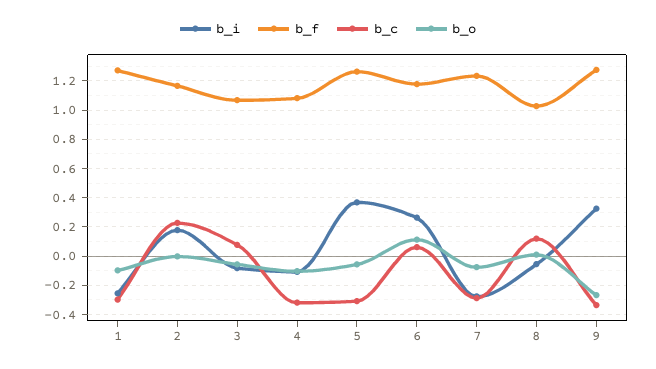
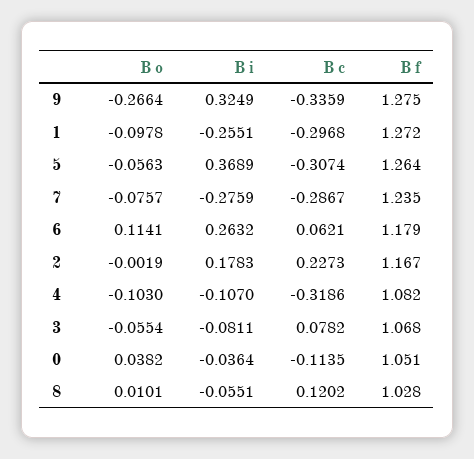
b_o, 0: none -> 0.0382
b_i, 0: none -> -0.0364
b_c, 0: none -> -0.1135
b_f, 0: none -> 1.051

